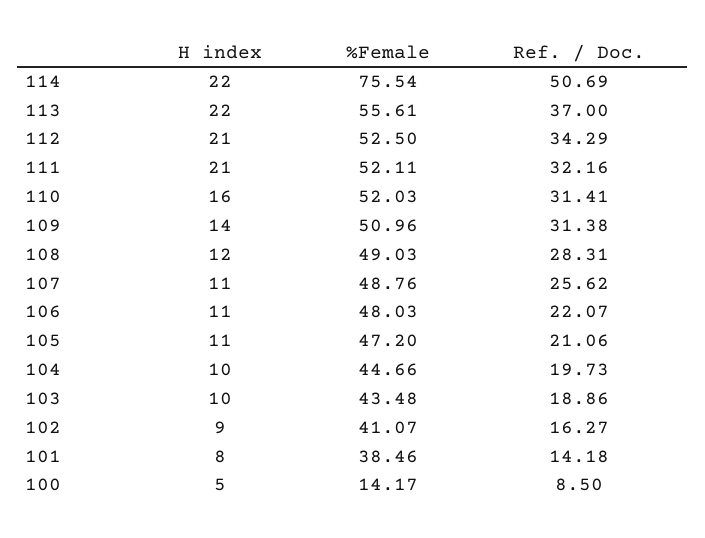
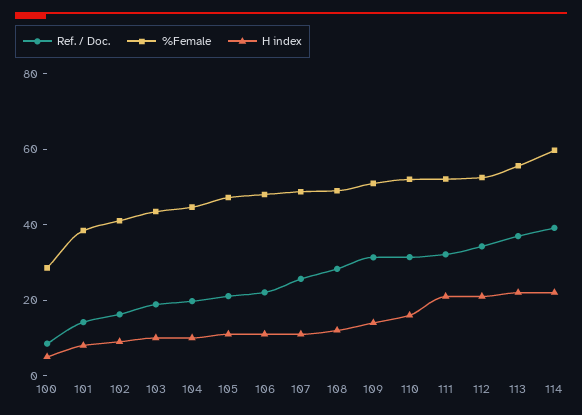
%Female, 114: 75.54 -> 60
Ref. / Doc., 114: 50.69 -> 40
%Female, 100: 14.17 -> 30

